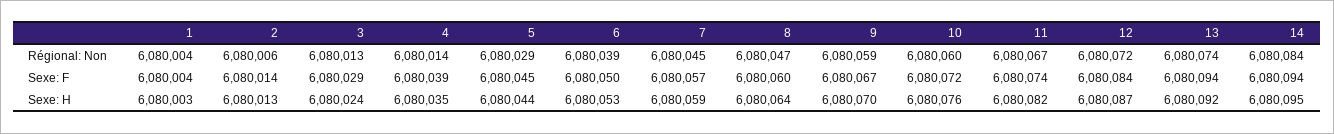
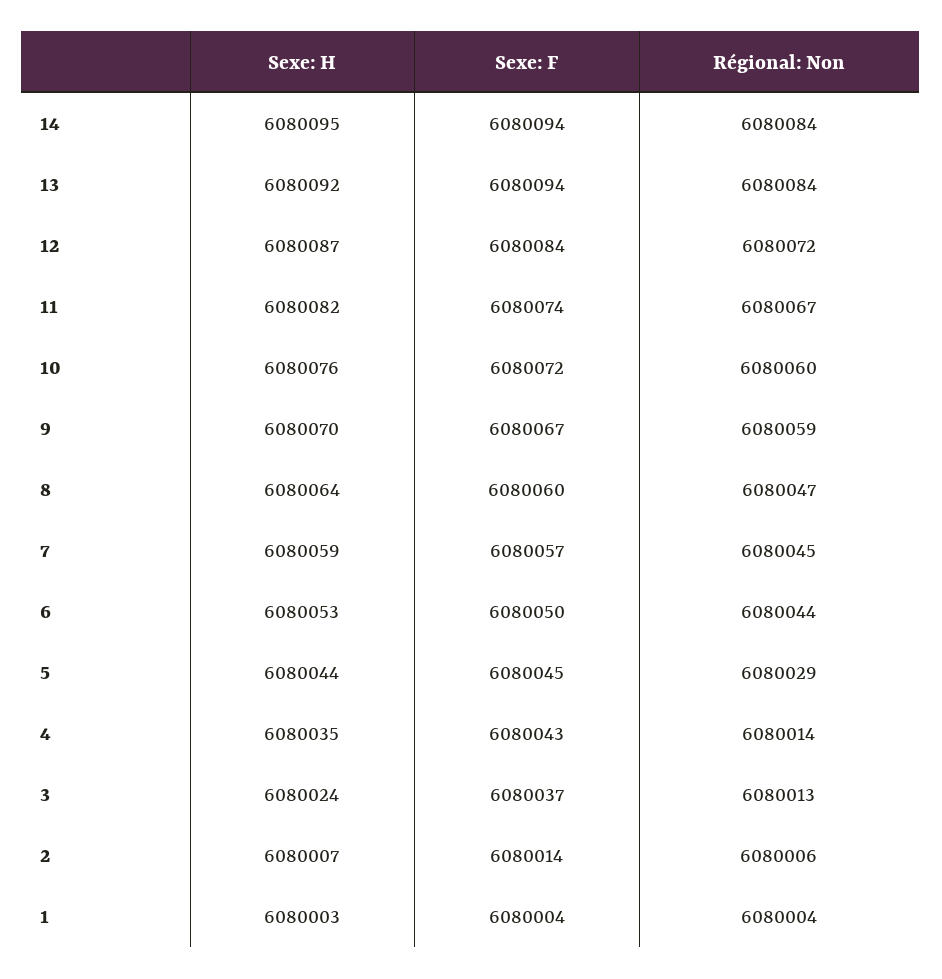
6, Régional: Non: 6080039 -> 6080044
13, Régional: Non: 6080074 -> 6080084
3, Sexe: F: 6080029 -> 6080037
4, Sexe: F: 6080039 -> 6080043
2, Sexe: H: 6080013 -> 6080007

